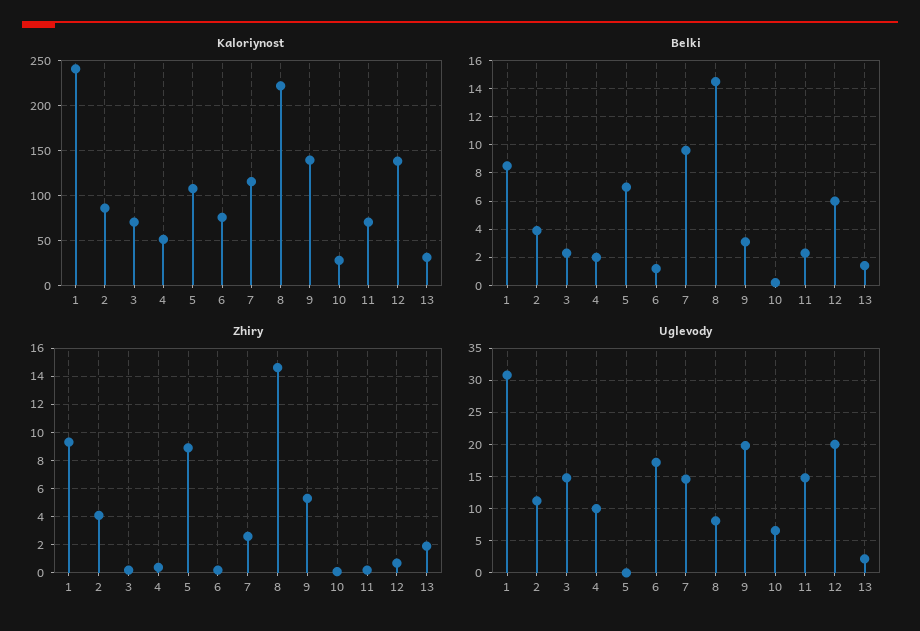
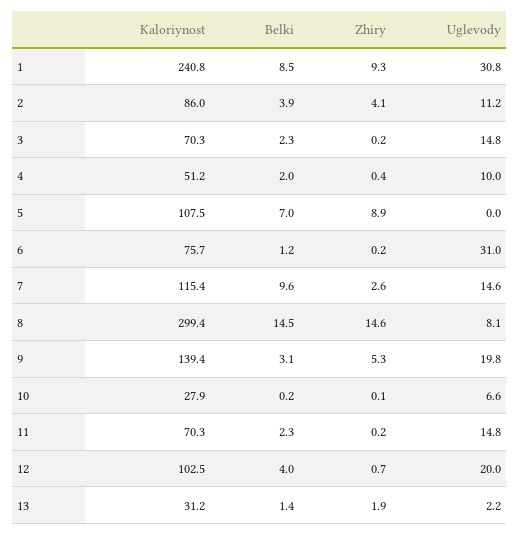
Kaloriynost, 8: 220 -> 299.4
Kaloriynost, 12: 140 -> 102.5
Belki, 12: 6 -> 4
Uglevody, 6: 17 -> 31

